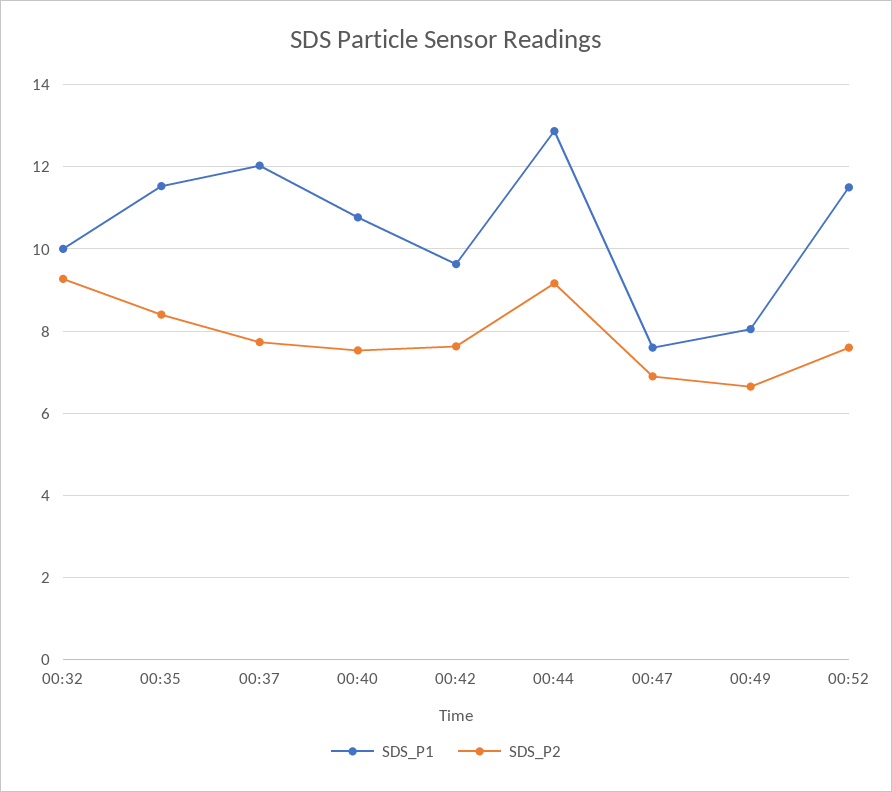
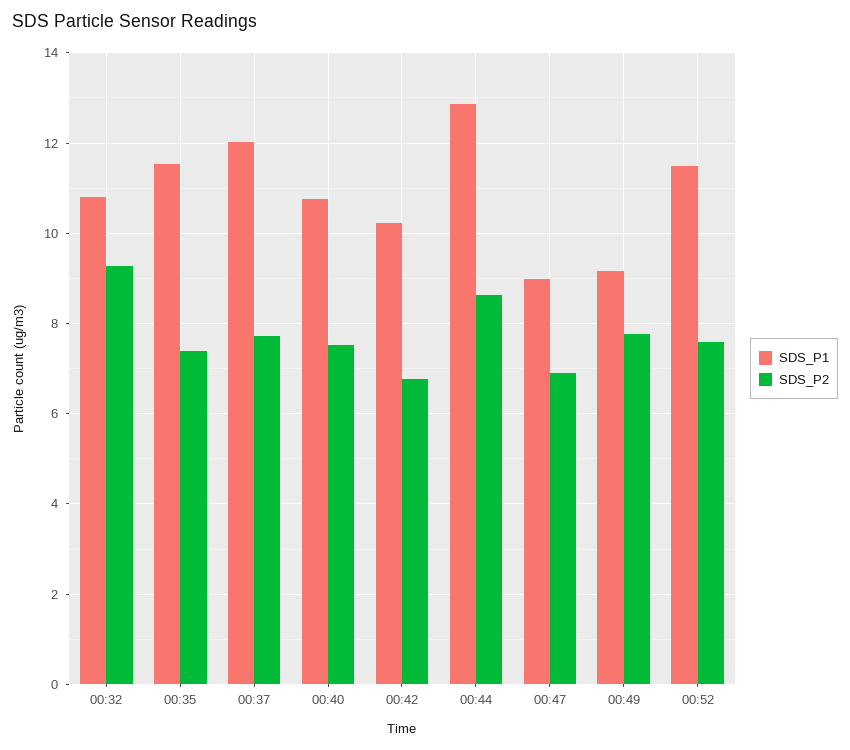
SDS_P1, 00:32: 10 -> 10.8
SDS_P2, 00:35: 8.4 -> 7.4
SDS_P1, 00:42: 9.6 -> 10.2
SDS_P2, 00:42: 7.6 -> 6.8
SDS_P2, 00:44: 9.2 -> 8.6
SDS_P1, 00:47: 7.6 -> 9
SDS_P1, 00:49: 8 -> 9.2
SDS_P2, 00:49: 6.6 -> 7.8

